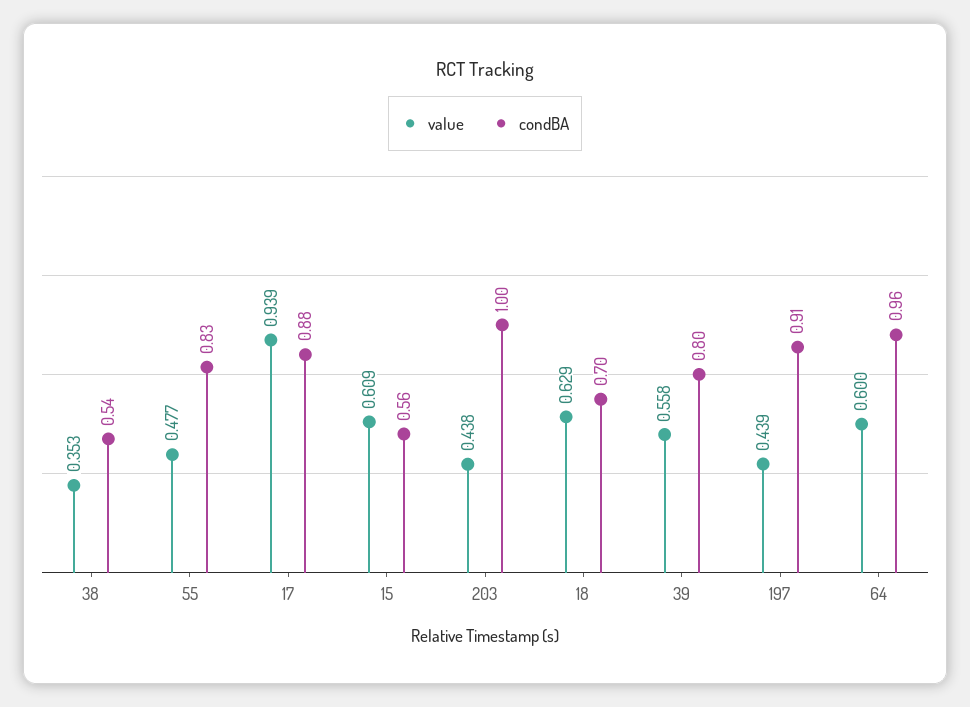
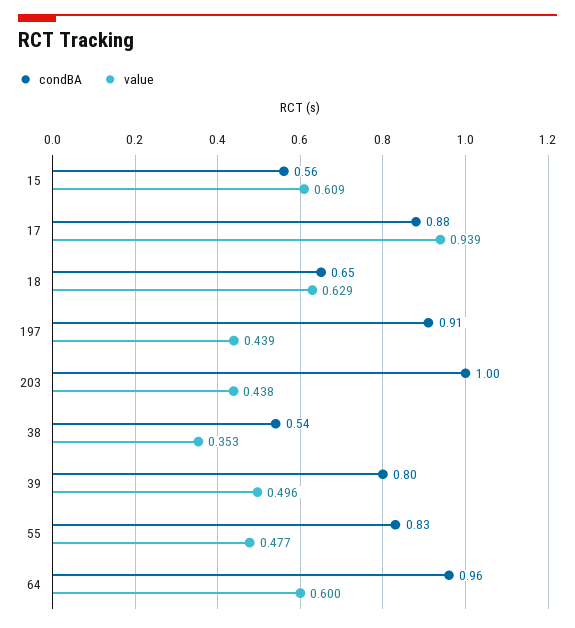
condBA, 18: 0.7 -> 0.65
value, 39: 0.558 -> 0.496

